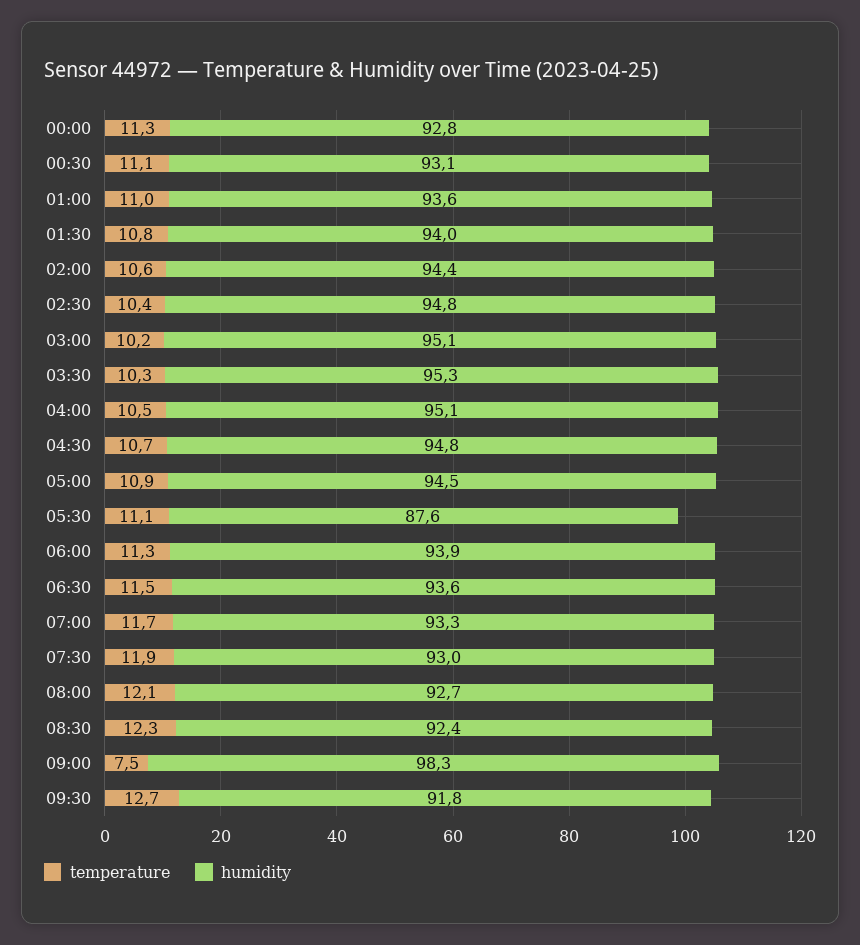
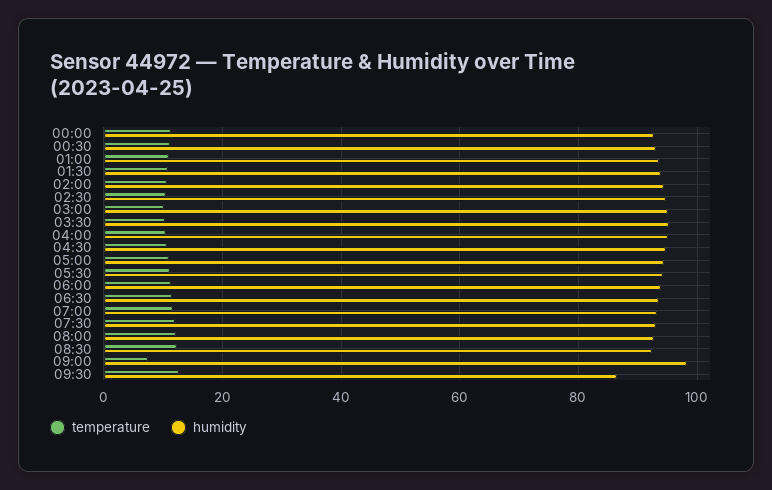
humidity, 05:30: 87.6 -> 94
humidity, 09:30: 91.8 -> 86

